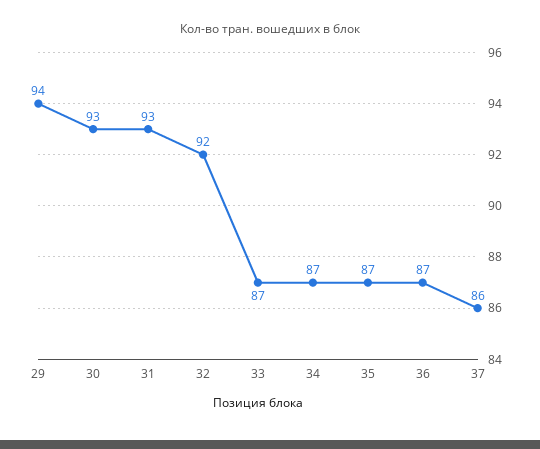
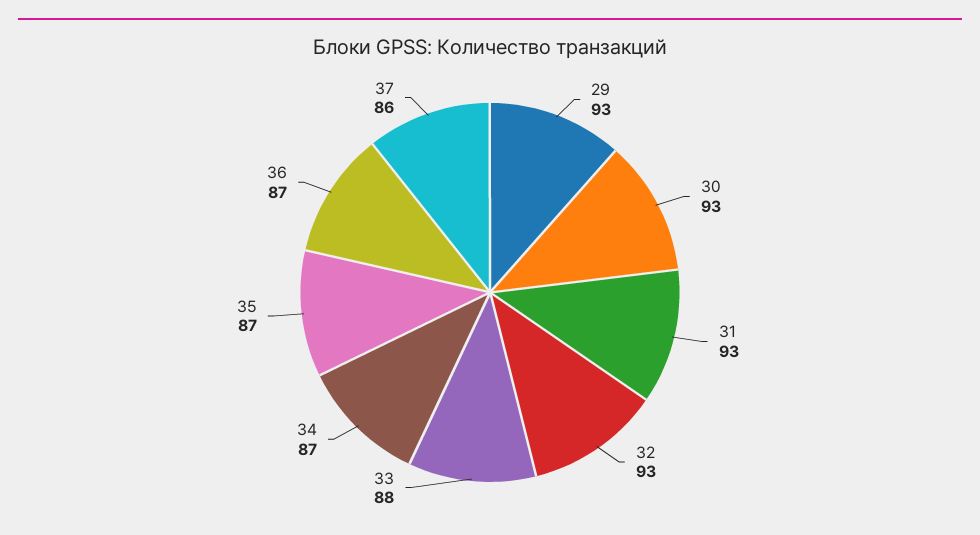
29: 94 -> 93
32: 92 -> 93
33: 87 -> 88

